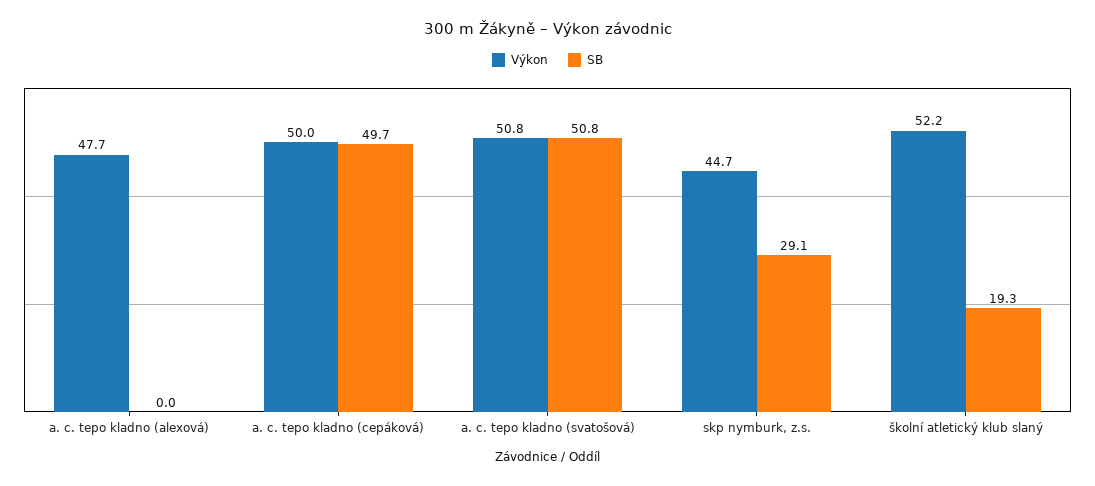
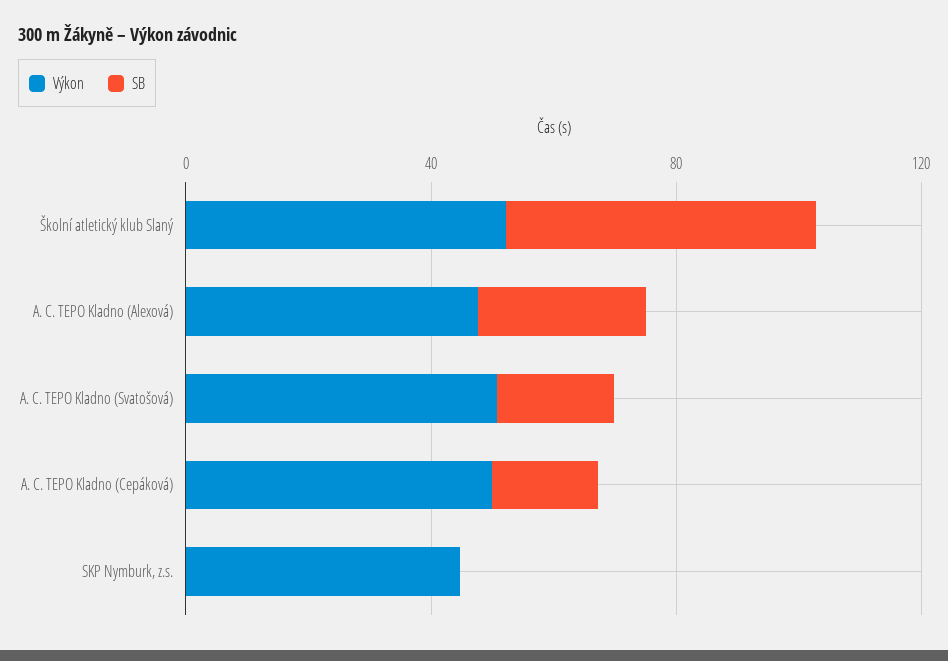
SB, a. c. tepo kladno (alexová): 0 -> 30
SB, a. c. tepo kladno (cepáková): 49.7 -> 20
SB, a. c. tepo kladno (svatošová): 50.8 -> 20
SB, skp nymburk, z.s.: 29.1 -> 0
SB, školní atletický klub slaný: 19.3 -> 50

